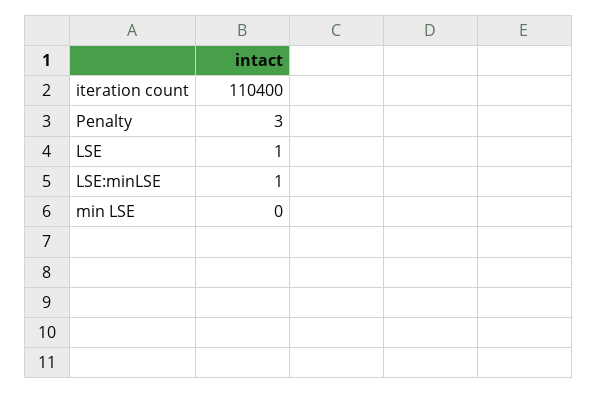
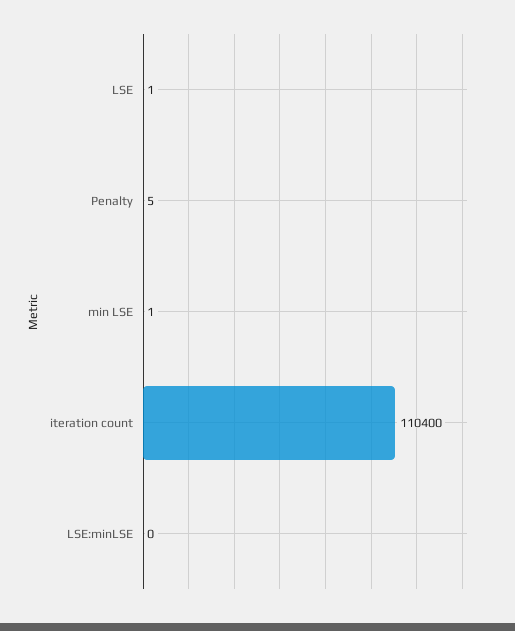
Penalty: 3 -> 5
LSE:minLSE: 1 -> 0
min LSE: 0 -> 1

